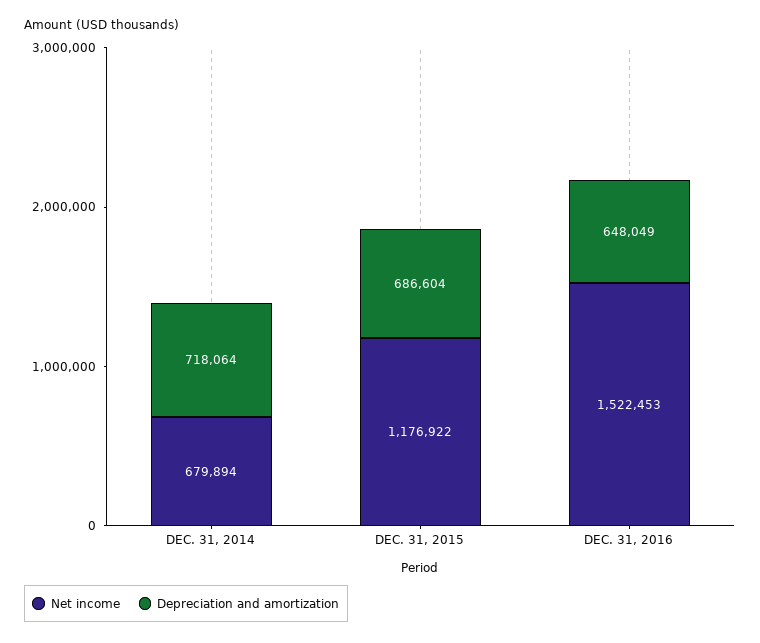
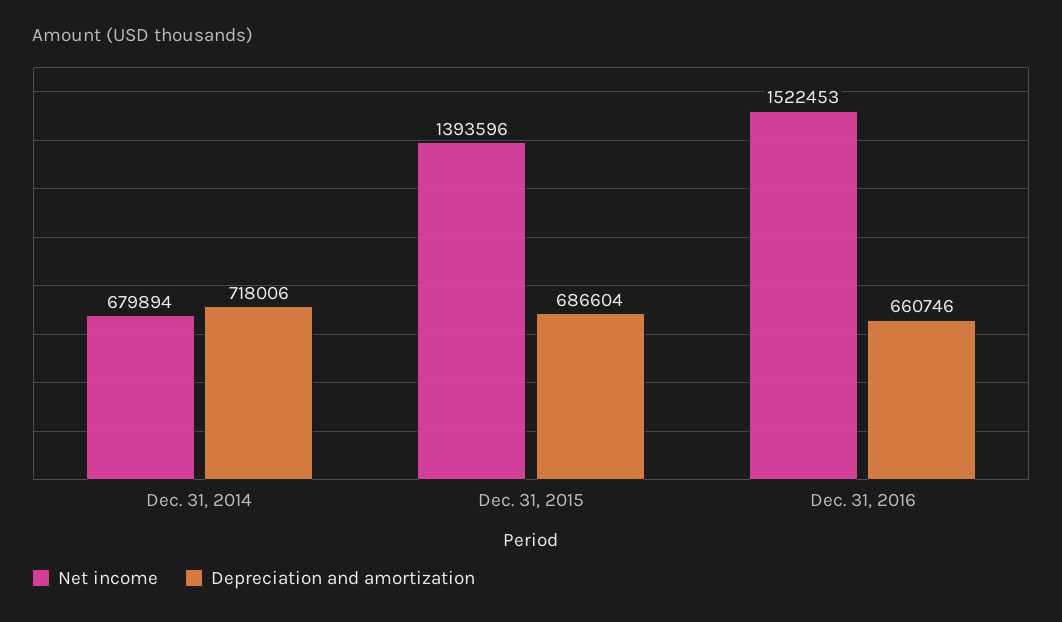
Depreciation and amortization, DEC. 31, 2014: 718064 -> 718006
Net income, DEC. 31, 2015: 1176922 -> 1393596
Depreciation and amortization, DEC. 31, 2016: 648049 -> 660746

